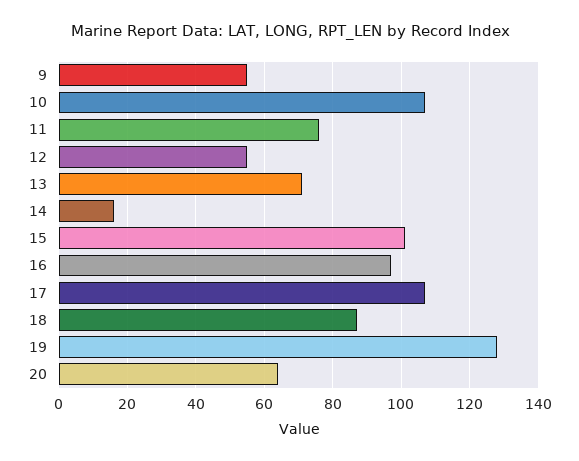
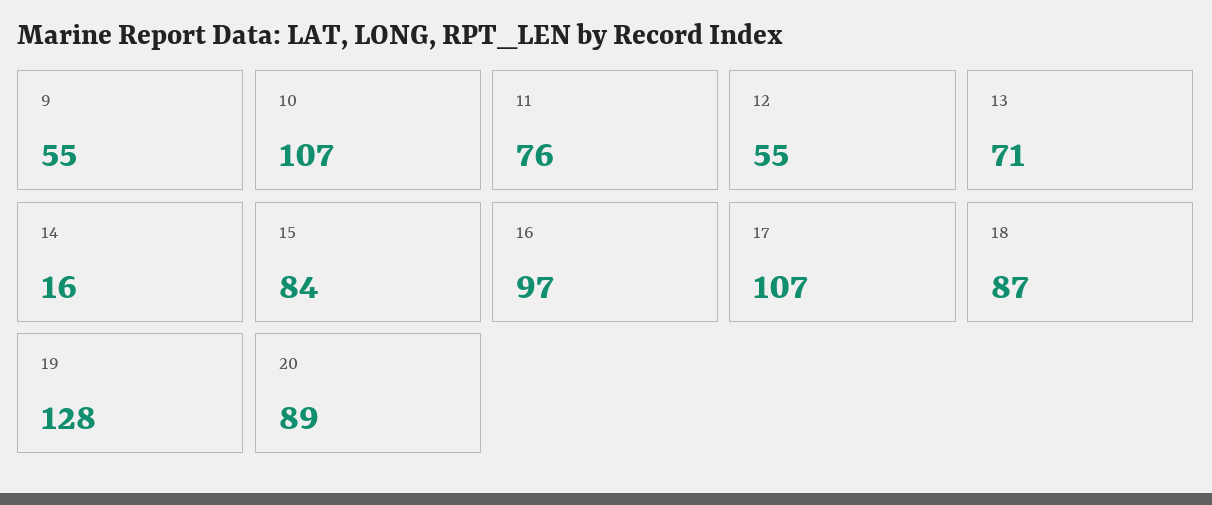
15: 100 -> 84
20: 65 -> 89

